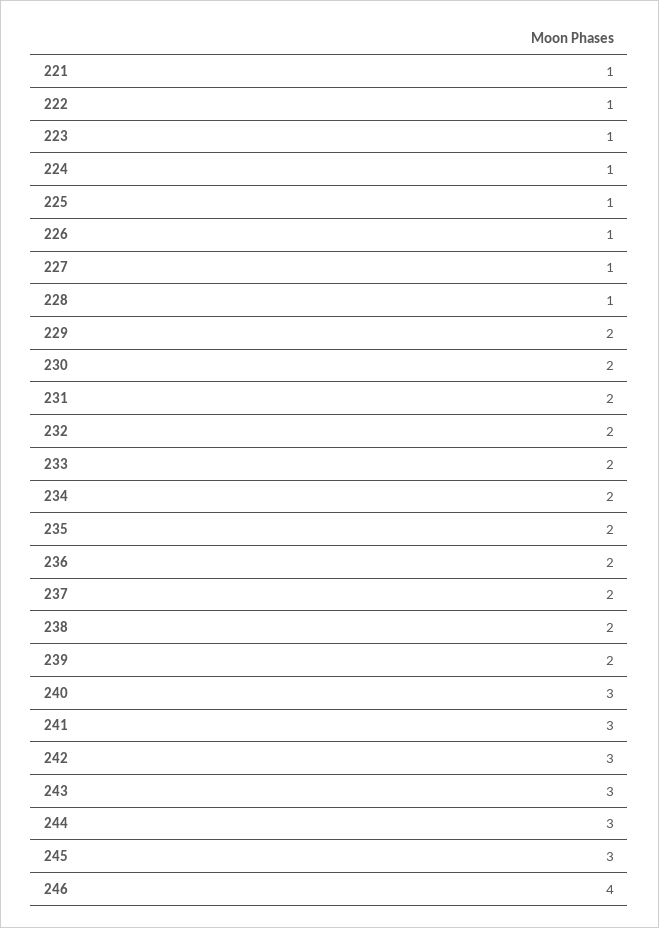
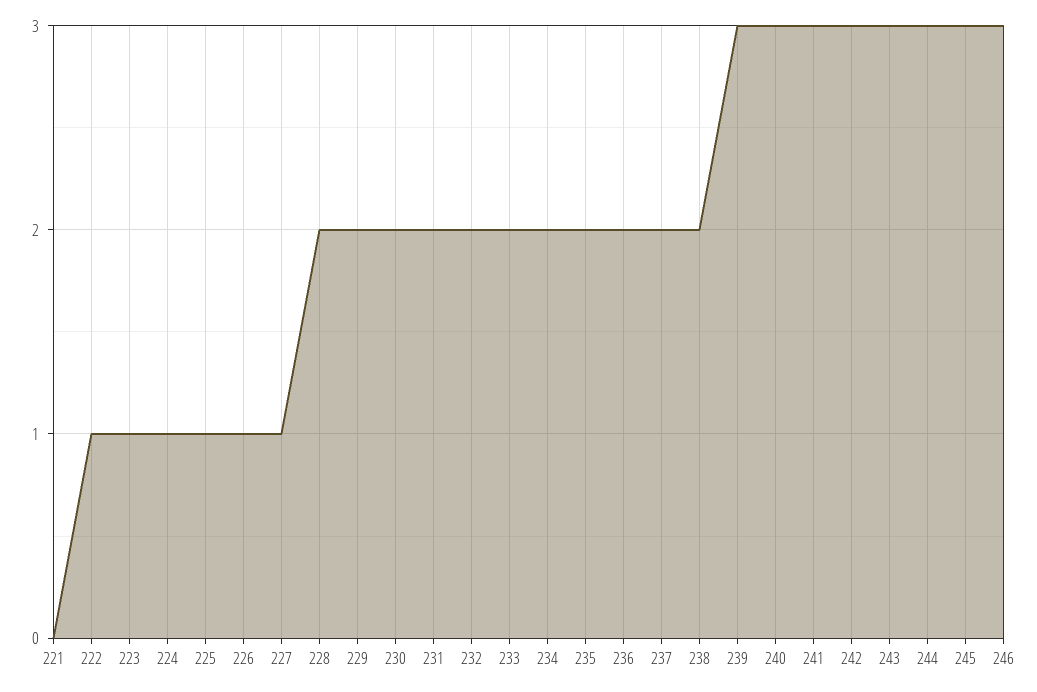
221: 1 -> 0
228: 1 -> 2
239: 2 -> 3
246: 4 -> 3

